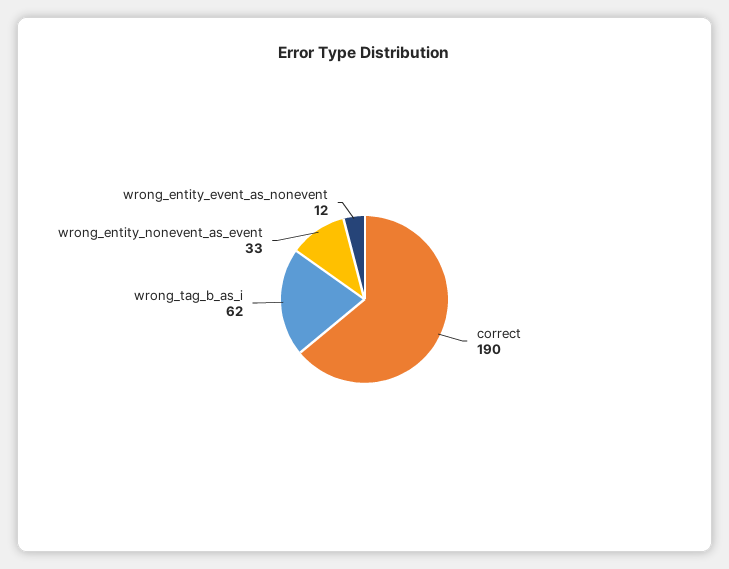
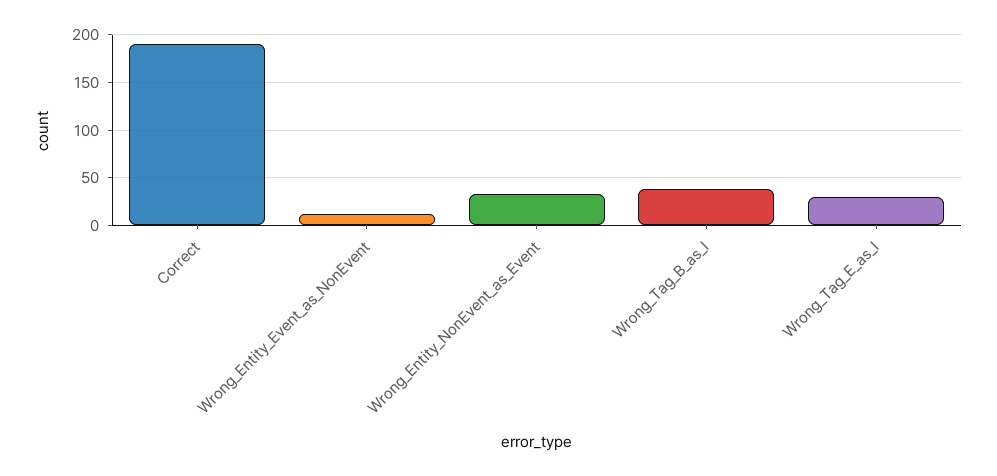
wrong_tag_b_as_i: 62 -> 40
Wrong_Tag_E_as_I: none -> 30

